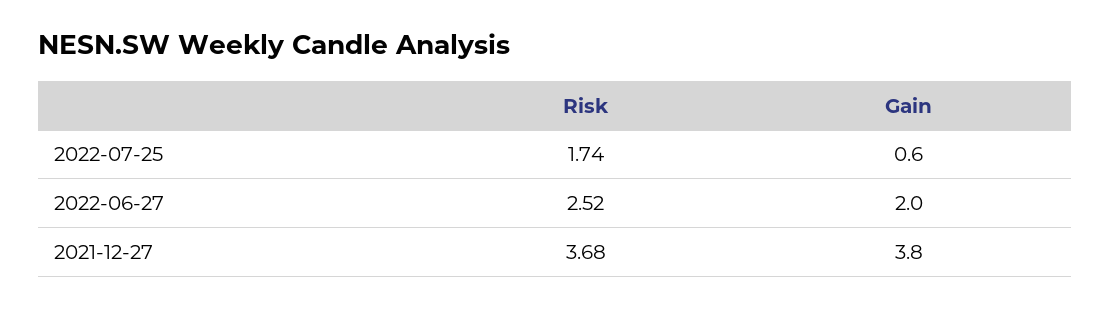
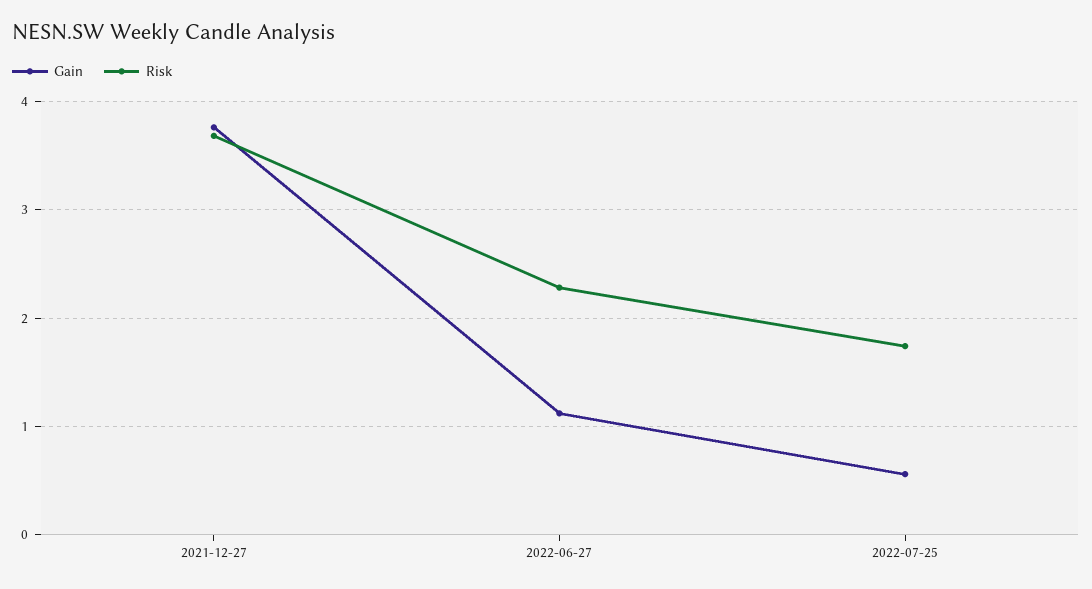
Risk, 2022-06-27: 2.52 -> 2.3
Gain, 2022-06-27: 2 -> 1.1

